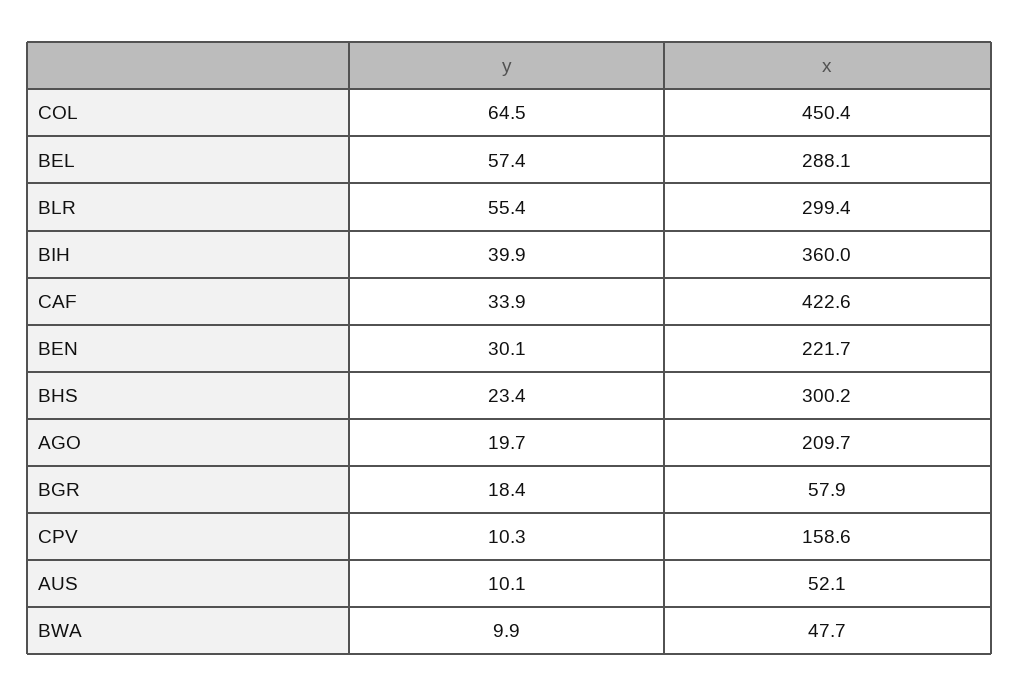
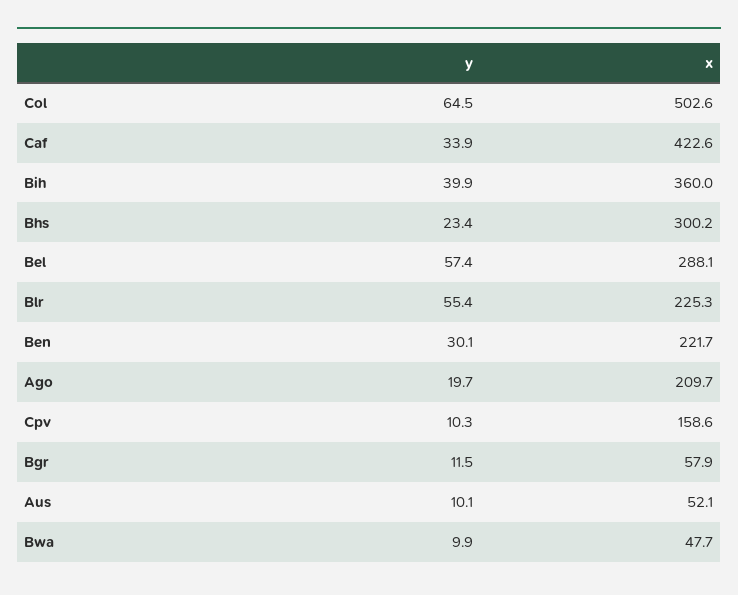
x, COL: 450.4 -> 502.6
x, BLR: 299.4 -> 225.3
y, BGR: 18.4 -> 11.5

